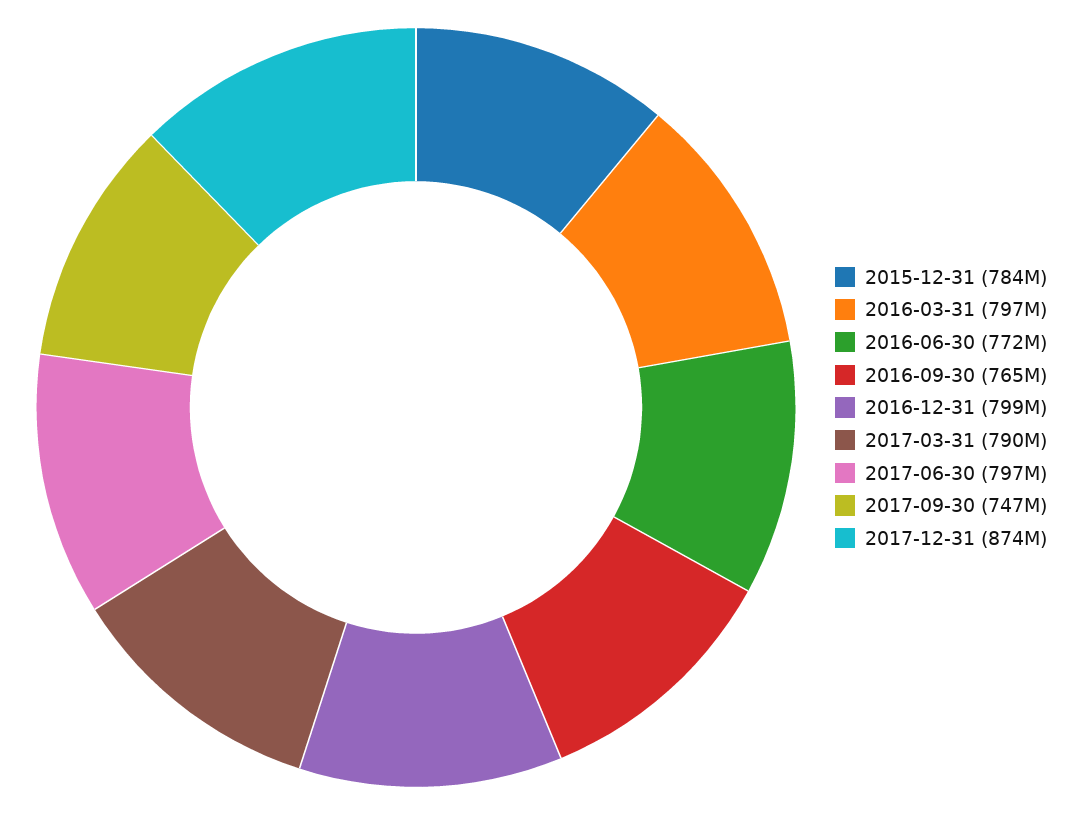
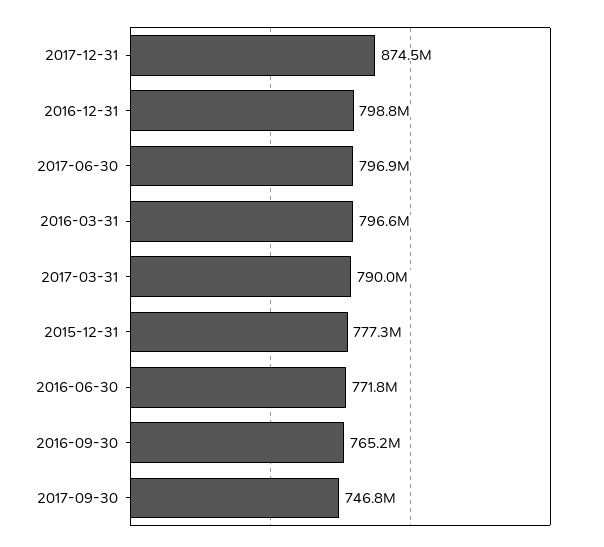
2015-12-31: 784000000 -> 777300000

